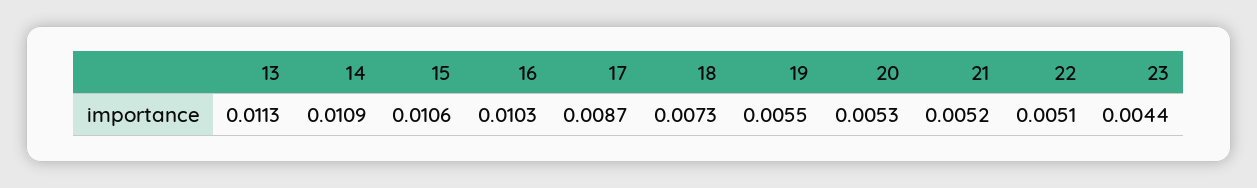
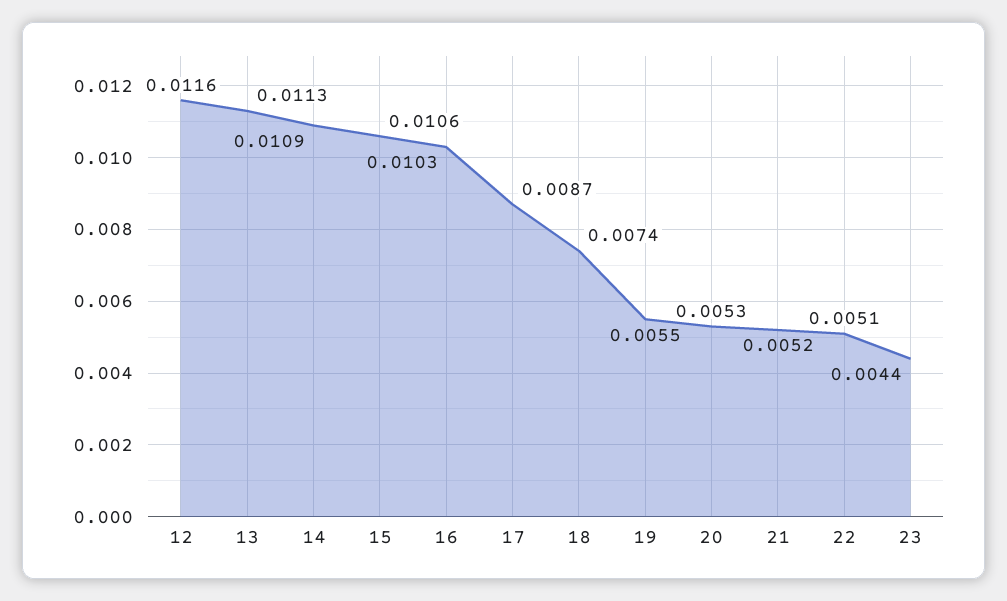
18: 0.0073 -> 0.0074
12: none -> 0.0116

